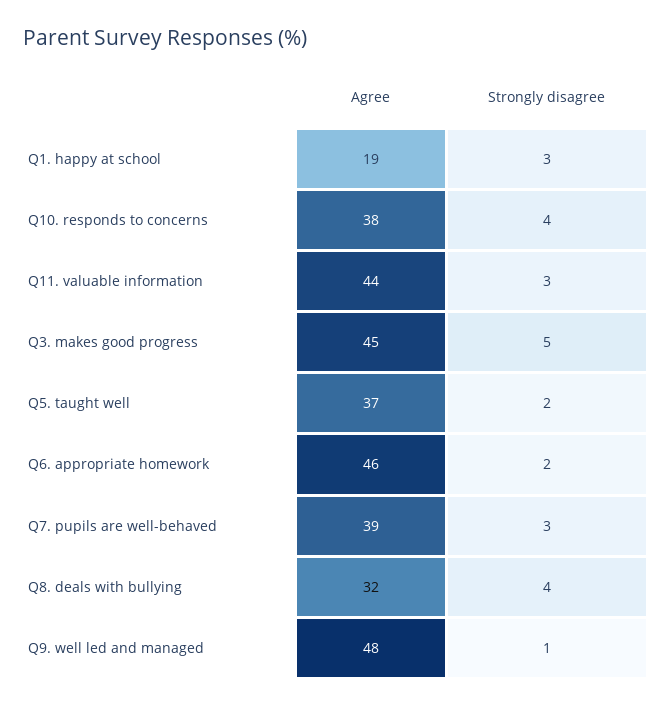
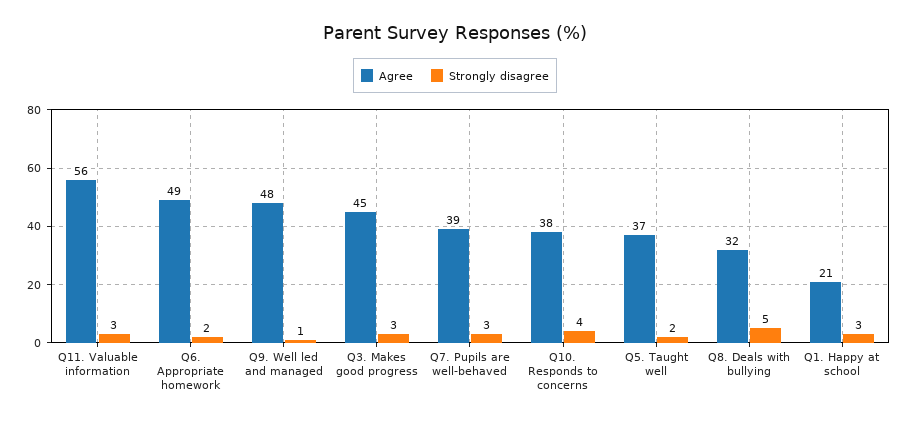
Agree, Q1. happy at school: 19 -> 21
Agree, Q11. valuable information: 44 -> 56
Strongly disagree, Q3. makes good progress: 5 -> 3
Agree, Q6. appropriate homework: 46 -> 49
Strongly disagree, Q8. deals with bullying: 4 -> 5

